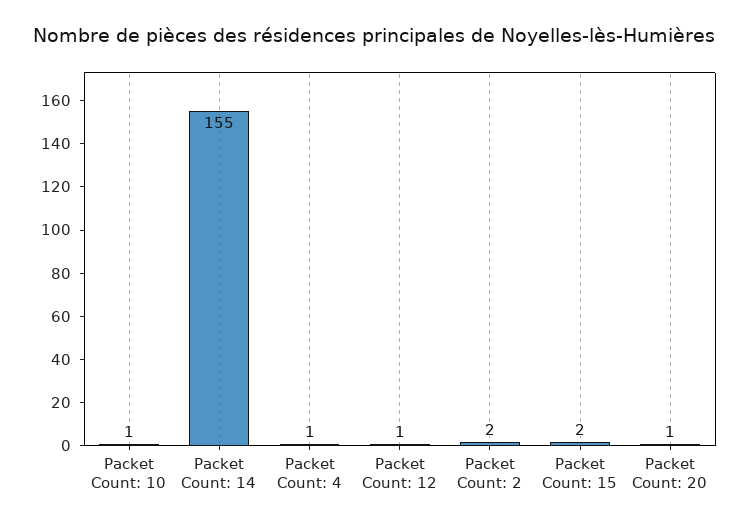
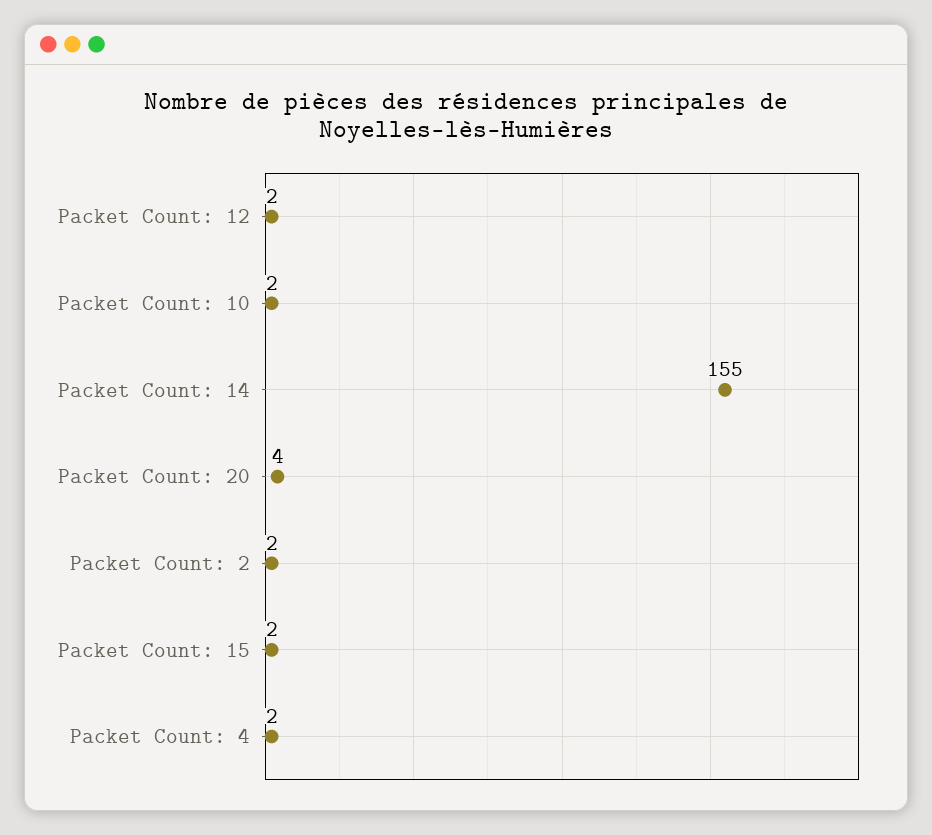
Packet Count: 10: 1 -> 2
Packet Count: 4: 1 -> 2
Packet Count: 12: 1 -> 2
Packet Count: 20: 1 -> 4

